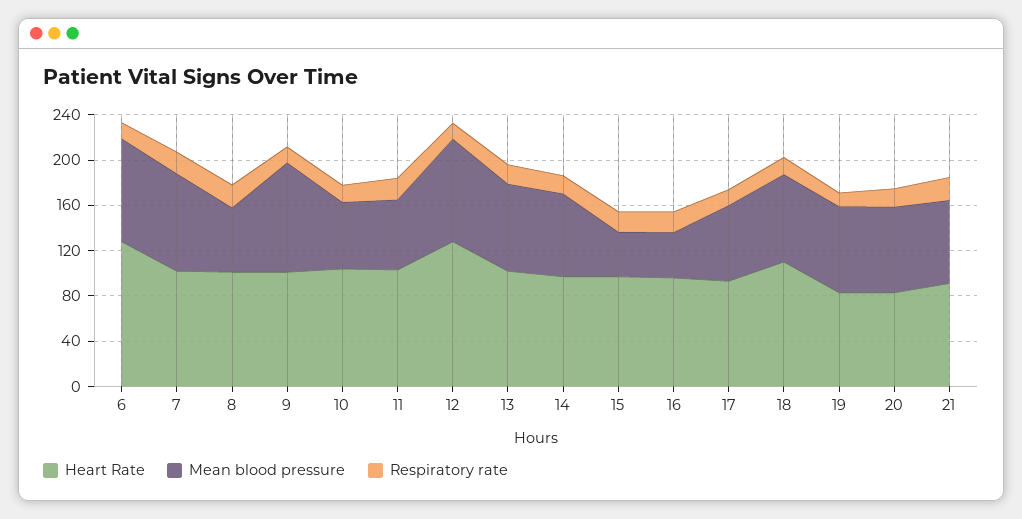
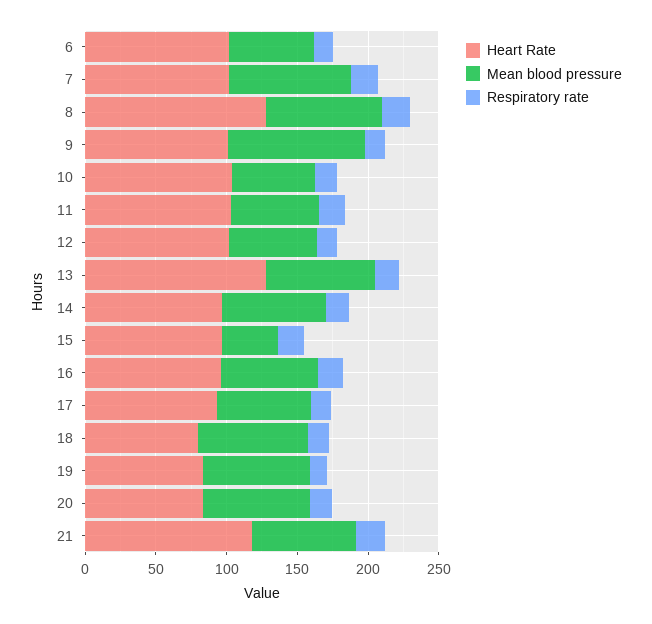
Heart Rate, 6: 130 -> 100
Mean blood pressure, 6: 90 -> 60
Heart Rate, 8: 100 -> 130
Mean blood pressure, 8: 60 -> 80
Heart Rate, 12: 130 -> 100
Mean blood pressure, 12: 90 -> 60
Heart Rate, 13: 100 -> 130
Mean blood pressure, 16: 40 -> 70
Heart Rate, 18: 110 -> 80
Heart Rate, 21: 90 -> 120

